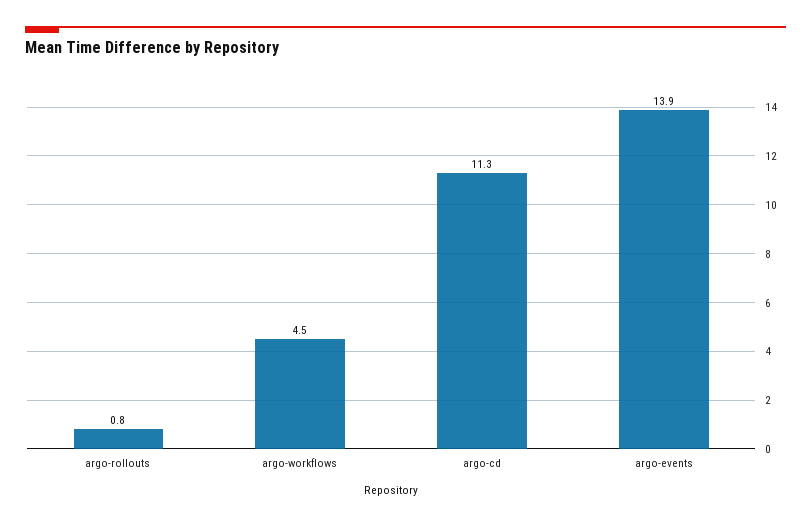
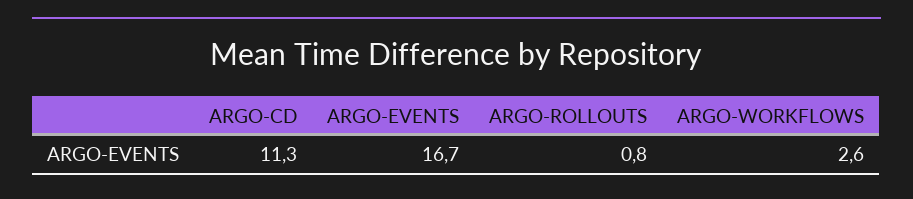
argo-workflows: 4.5 -> 2.6
argo-events: 13.9 -> 16.7

